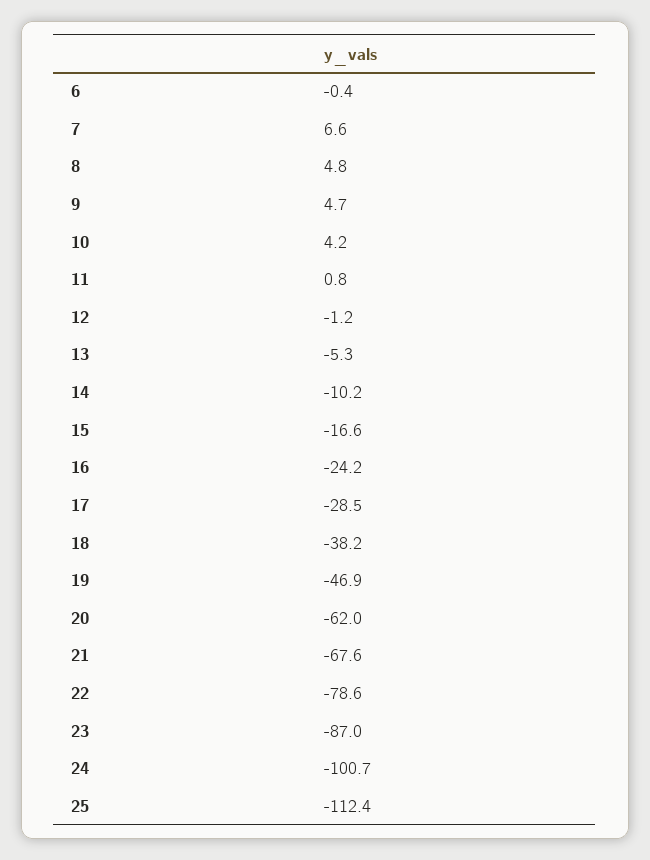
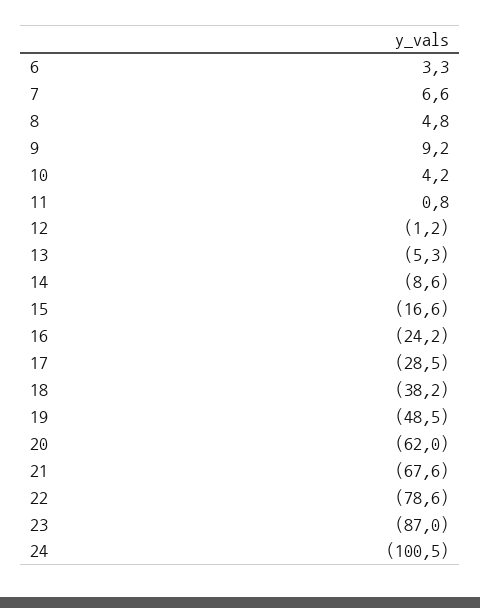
6: -0.4 -> 3.3
9: 4.7 -> 9.2
14: -10.2 -> -8.6
19: -46.9 -> -48.5
24: -100.7 -> -100.5
25: -112.4 -> none

